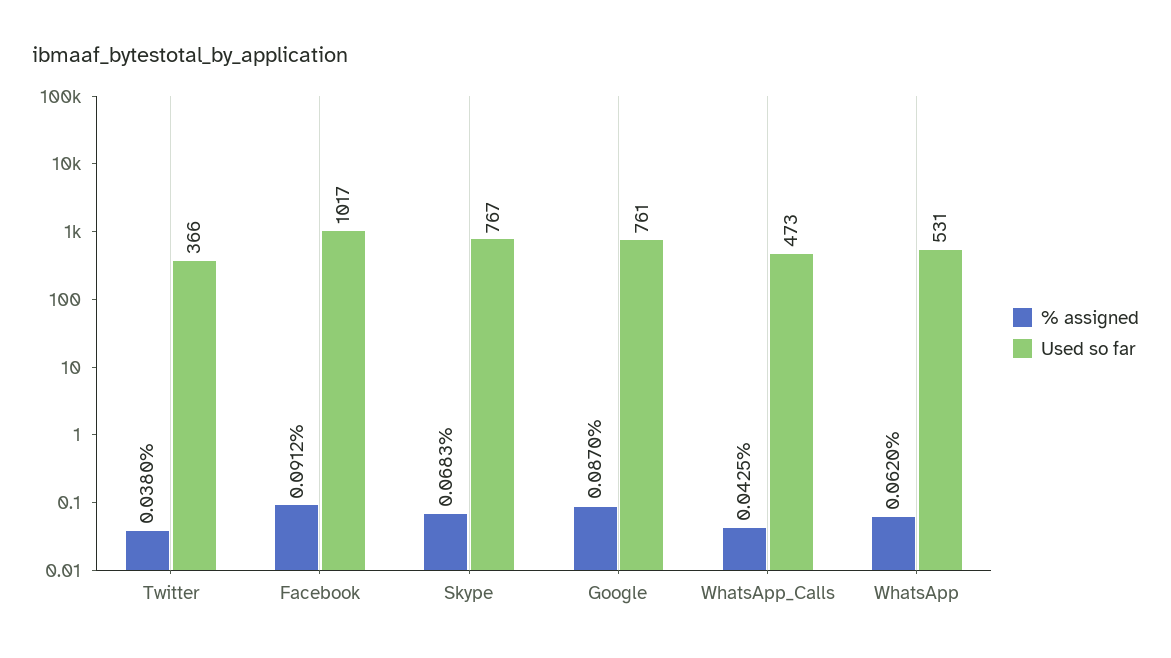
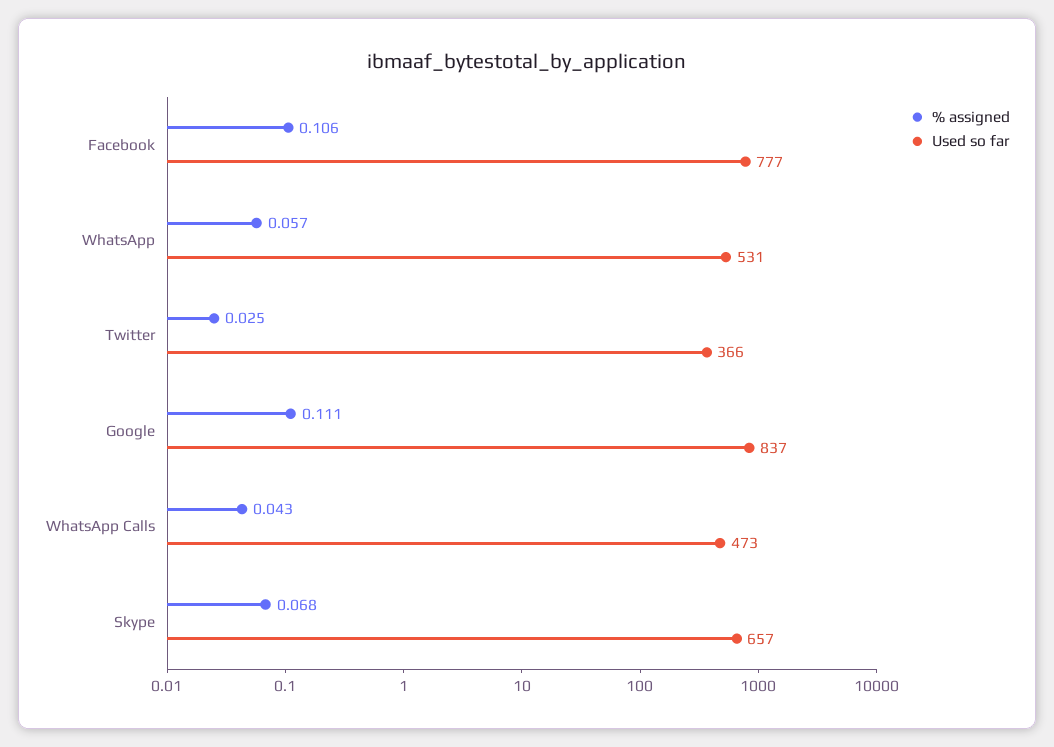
% assigned, Twitter: 0.038 -> 0.025
% assigned, Facebook: 0.0912 -> 0.106
Used so far, Facebook: 1017 -> 777
Used so far, Skype: 767 -> 657
% assigned, Google: 0.087 -> 0.111
Used so far, Google: 761 -> 837
% assigned, WhatsApp: 0.062 -> 0.057

